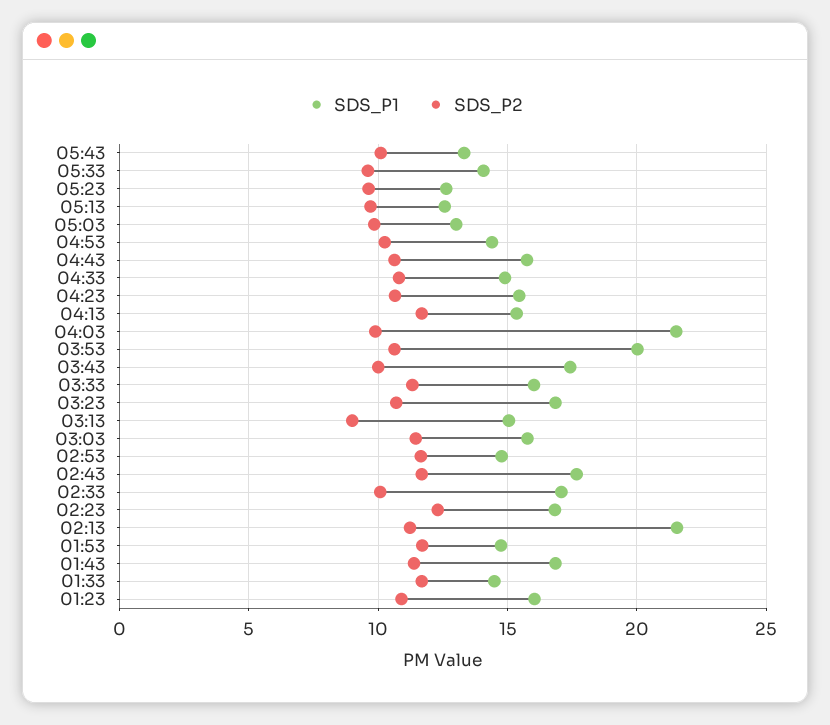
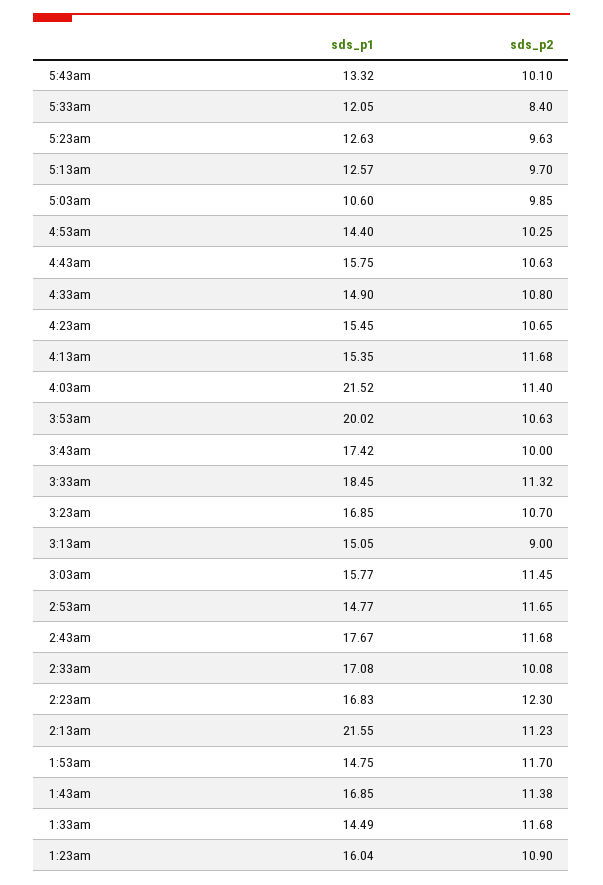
SDS_P1, 05:33: 14 -> 12.05
SDS_P2, 05:33: 9.5 -> 8.4
SDS_P1, 05:03: 13 -> 10.6
SDS_P2, 04:03: 10 -> 11.4
SDS_P1, 03:33: 16 -> 18.45

